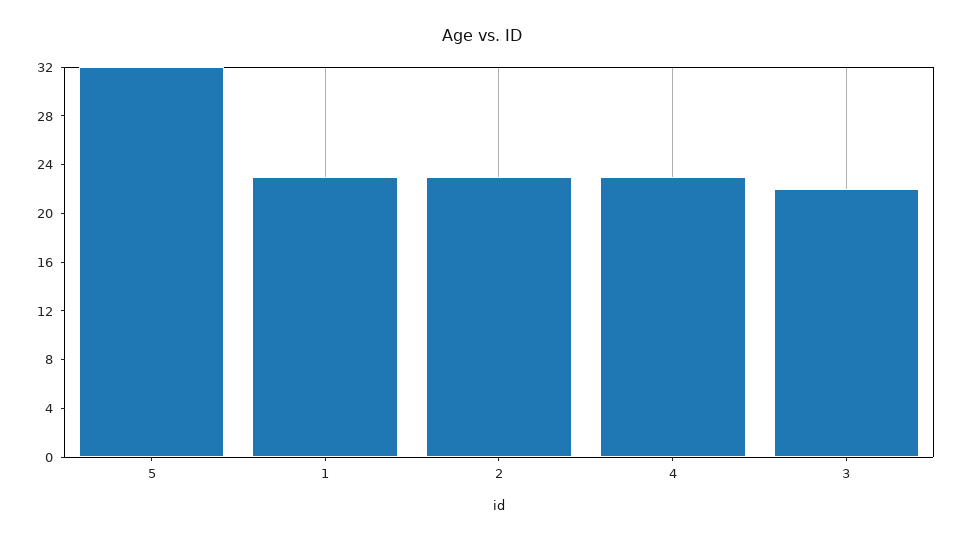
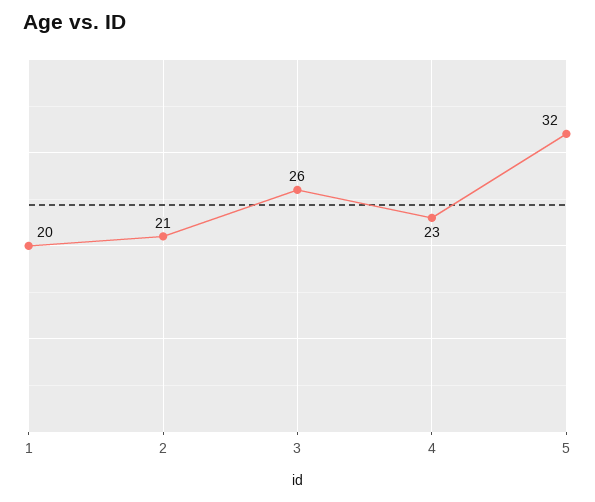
1: 23 -> 20
2: 23 -> 21
3: 22 -> 26

